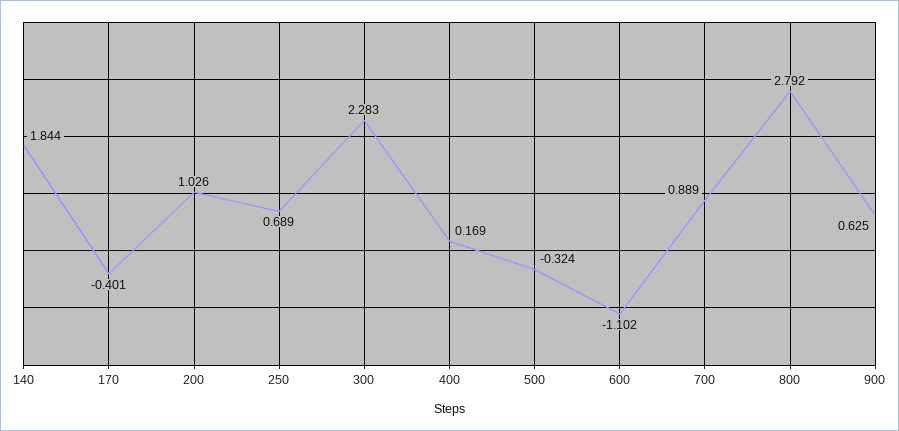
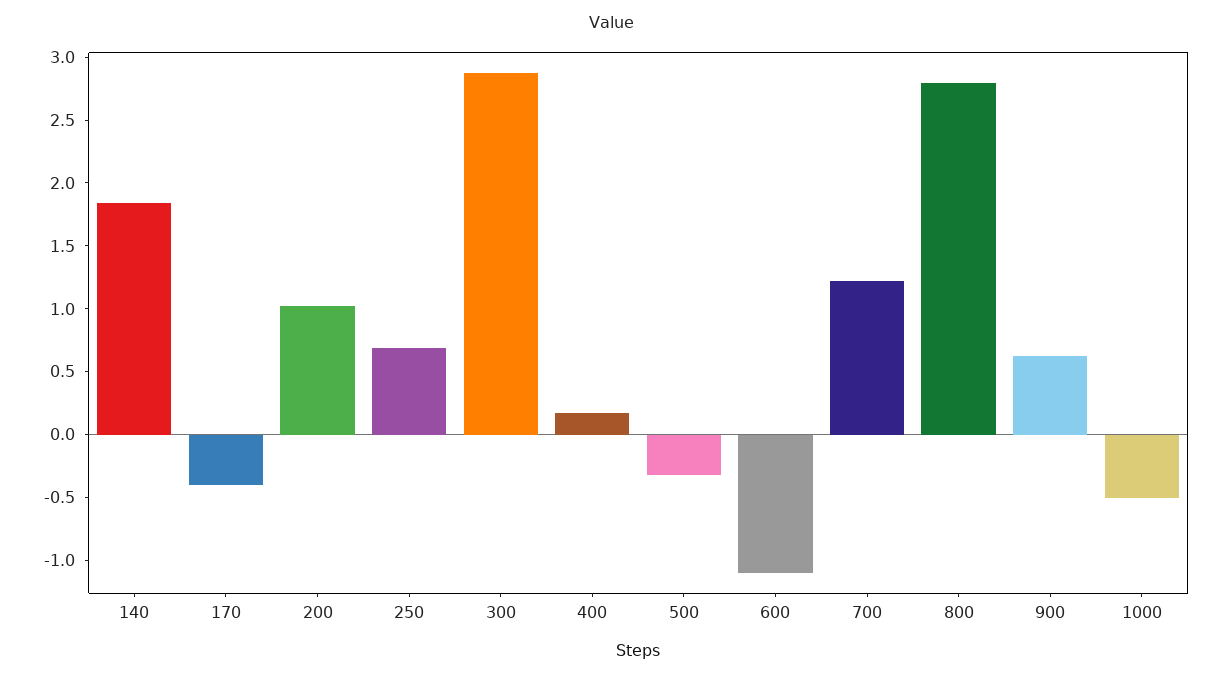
300: 2.283 -> 2.9
700: 0.889 -> 1.2
1000: none -> -0.5

